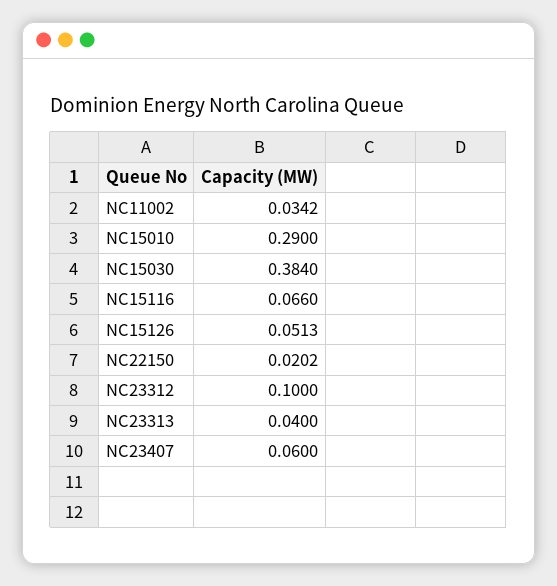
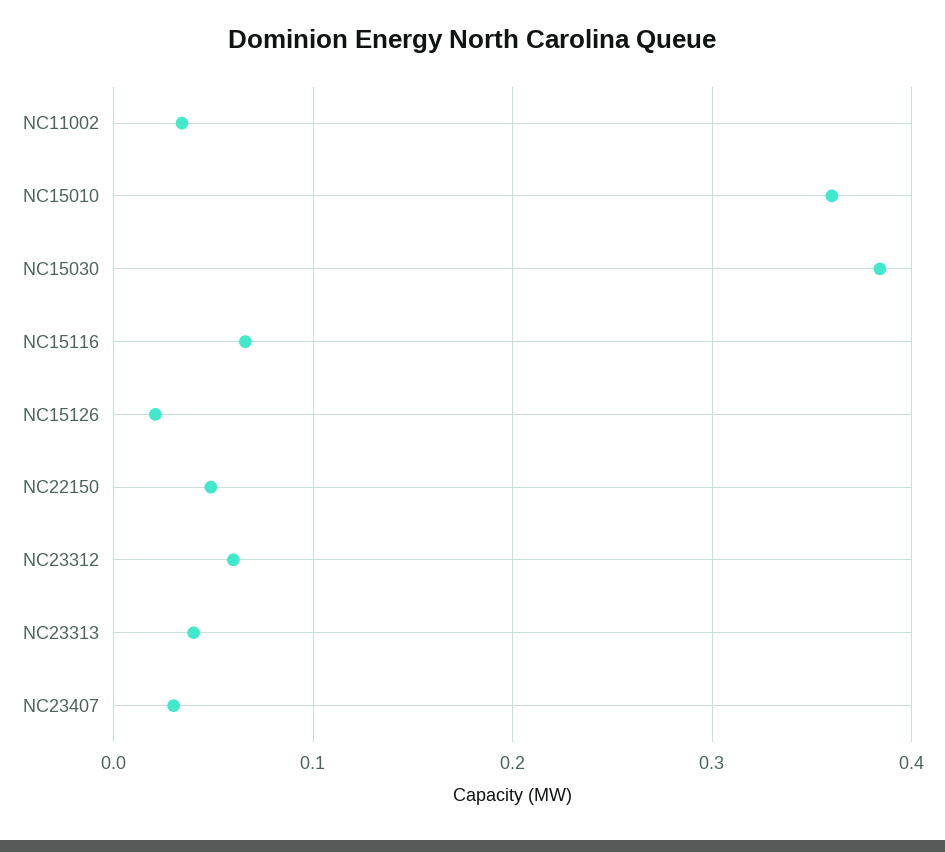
NC15010: 0.29 -> 0.36
NC15126: 0.0513 -> 0.02
NC22150: 0.0202 -> 0.05
NC23312: 0.1 -> 0.06
NC23407: 0.06 -> 0.03

